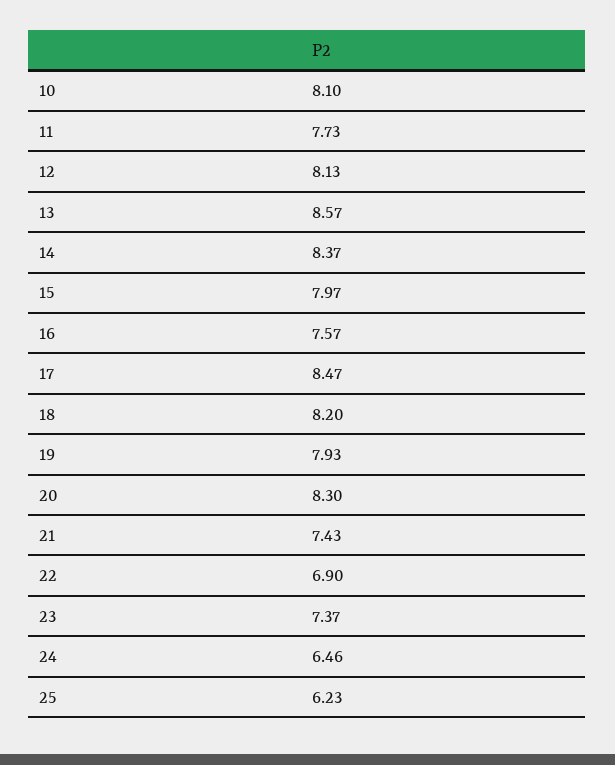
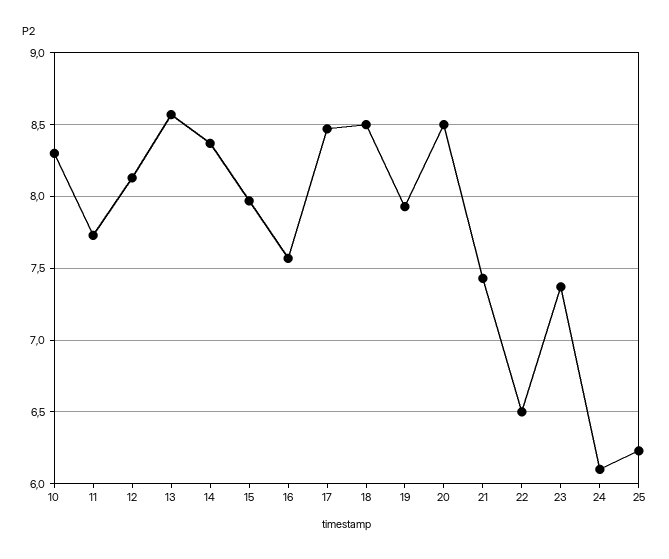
10: 8.1 -> 8.3
18: 8.2 -> 8.5
20: 8.3 -> 8.5
22: 6.9 -> 6.5
24: 6.46 -> 6.1

